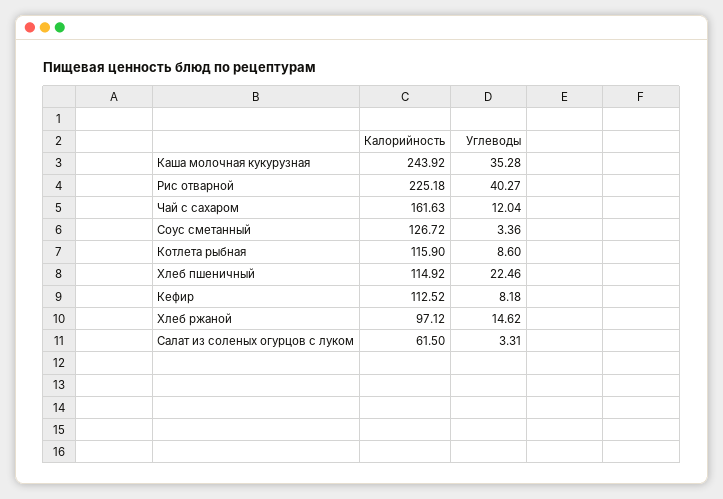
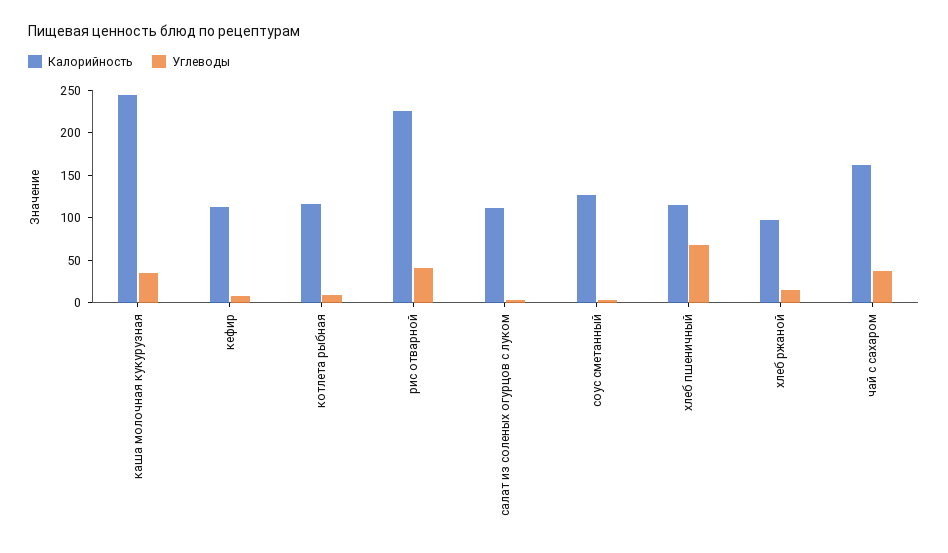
Углеводы, Чай с сахаром: 12.04 -> 40
Углеводы, Хлеб пшеничный: 22.46 -> 70
Калорийность, Салат из соленых огурцов с луком: 61.5 -> 110

